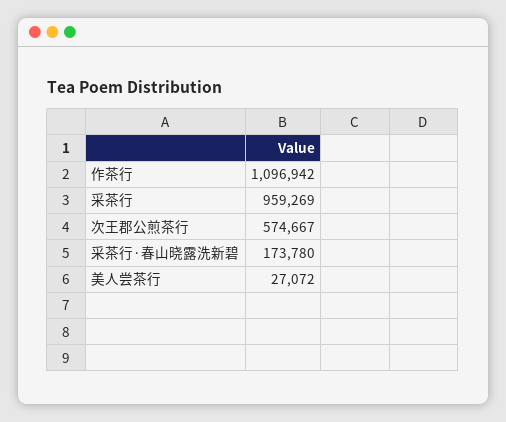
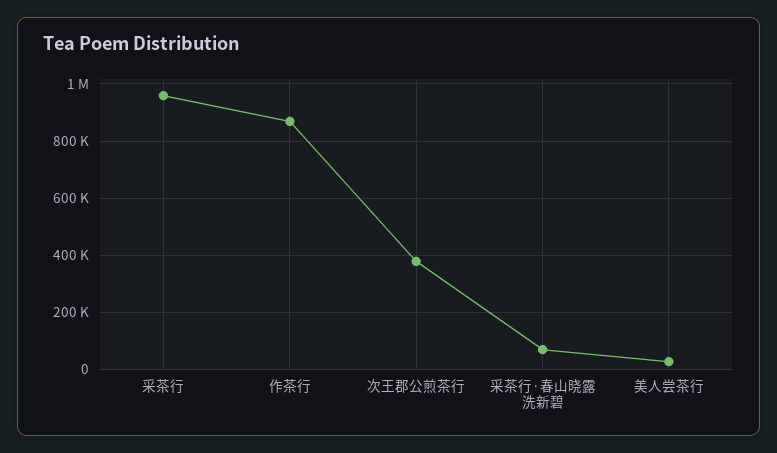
作茶行: 1096942 -> 875000
次王郡公煎茶行: 574667 -> 375000
采茶行·春山晓露洗新碧: 173780 -> 75000

